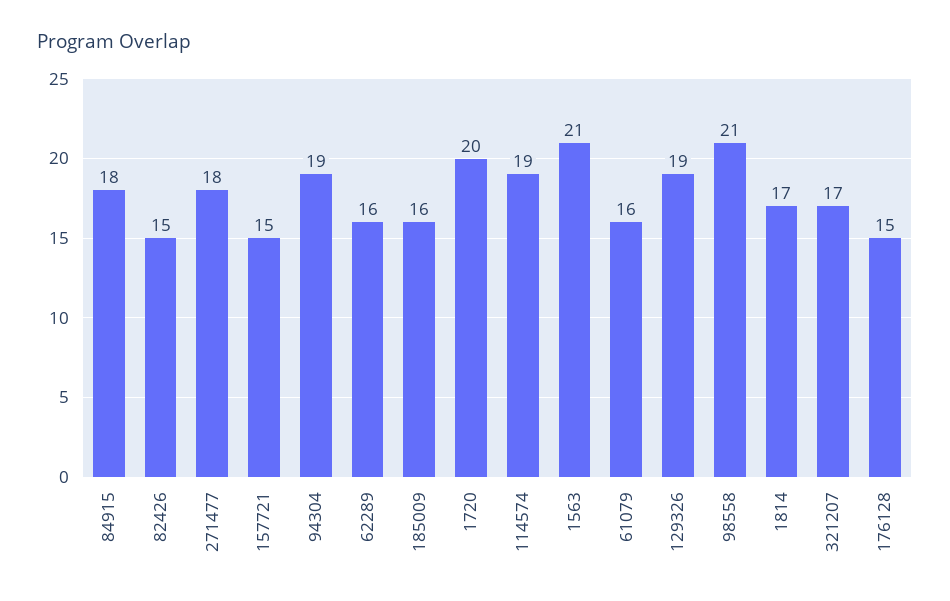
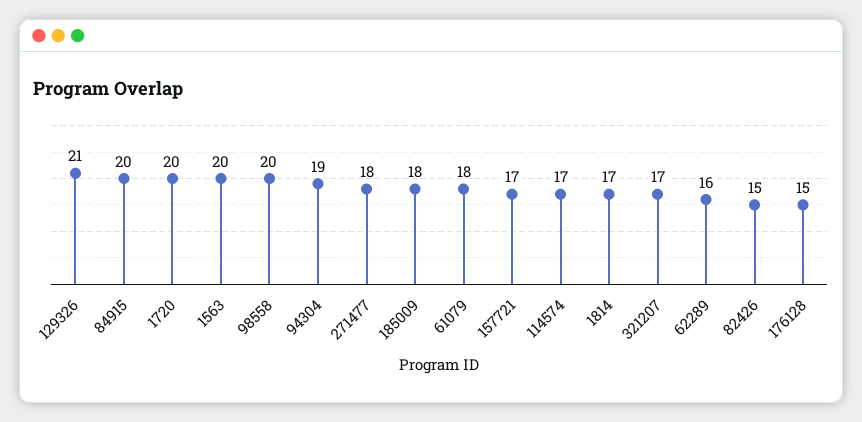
84915: 18 -> 20
157721: 15 -> 17
185009: 16 -> 18
114574: 19 -> 17
1563: 21 -> 20
61079: 16 -> 18
129326: 19 -> 21
98558: 21 -> 20

